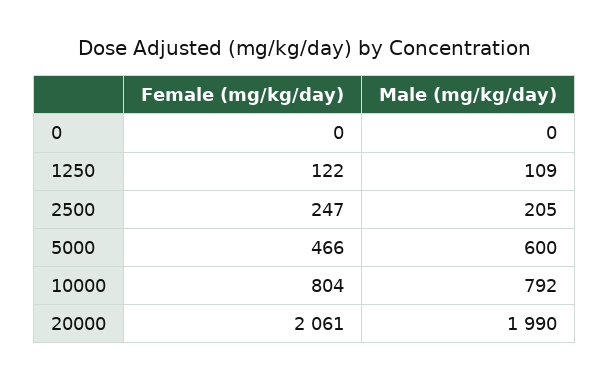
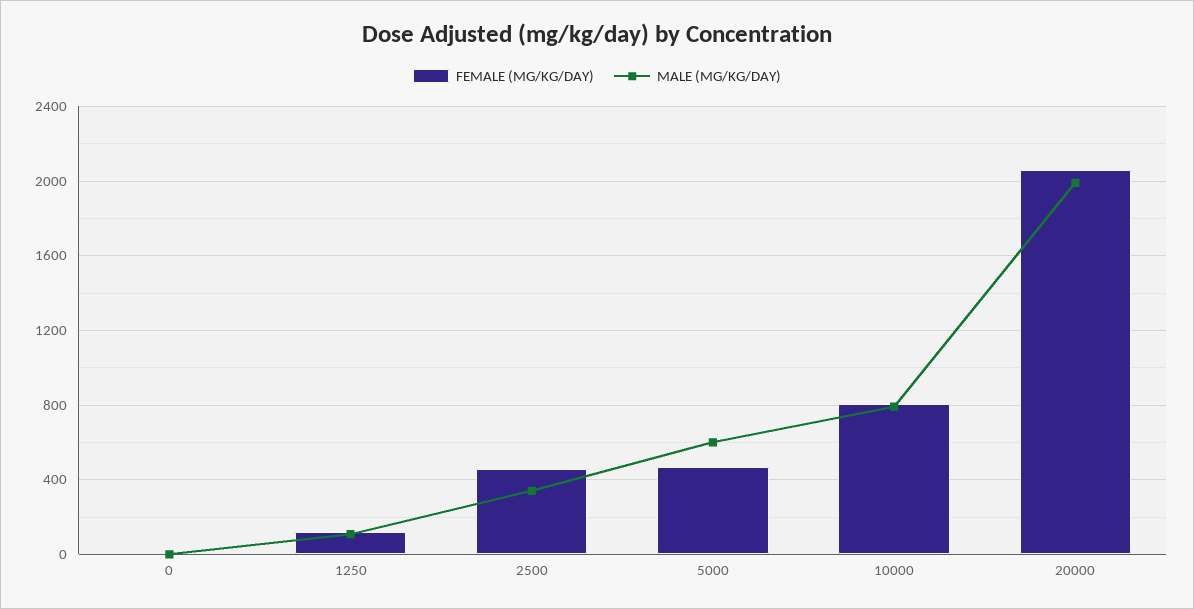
Female (mg/kg/day), 2500: 247 -> 450
Male (mg/kg/day), 2500: 205 -> 350

